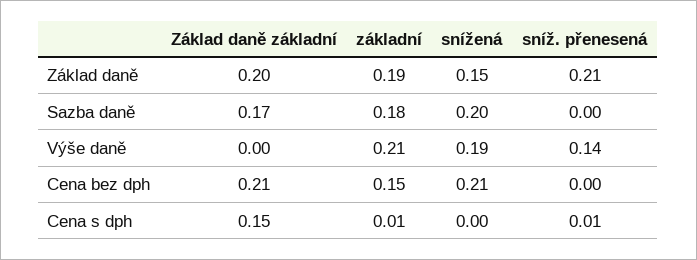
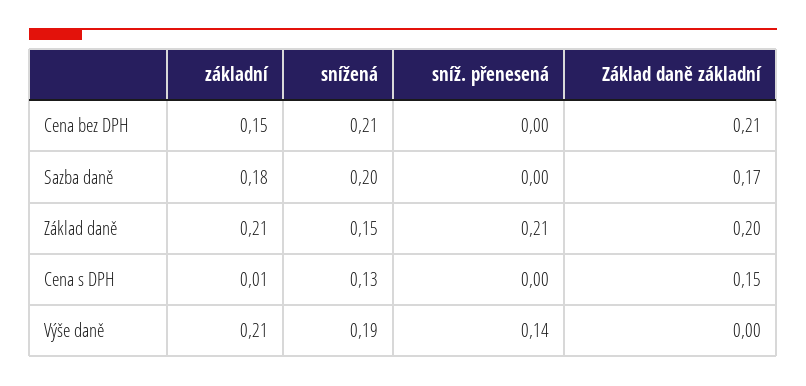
základní, Základ daně: 0.19 -> 0.21
snížená, Cena s dph: 0 -> 0.13
sníž. přenesená, Cena s dph: 0.01 -> 0

